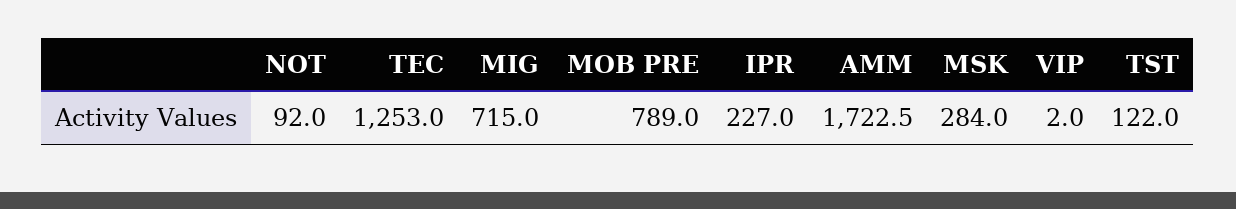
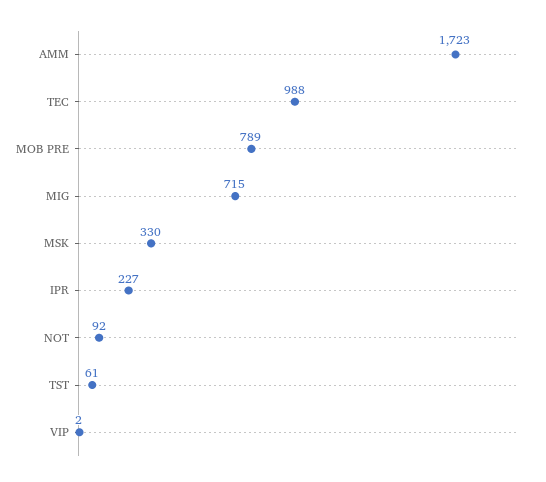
TEC: 1253 -> 988
MSK: 284 -> 330
TST: 122 -> 61

